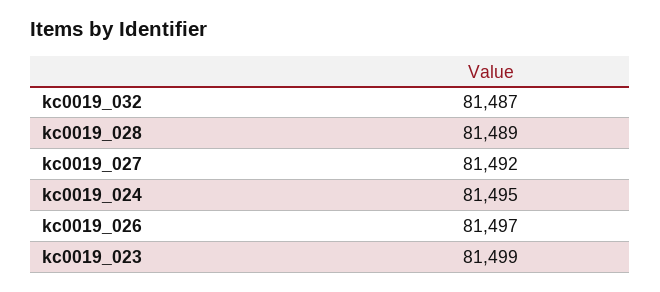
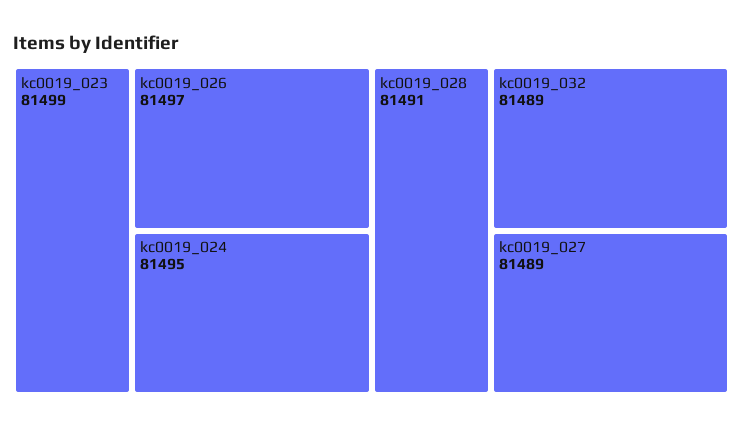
kc0019_032: 81487 -> 81489
kc0019_028: 81489 -> 81491
kc0019_027: 81492 -> 81489

